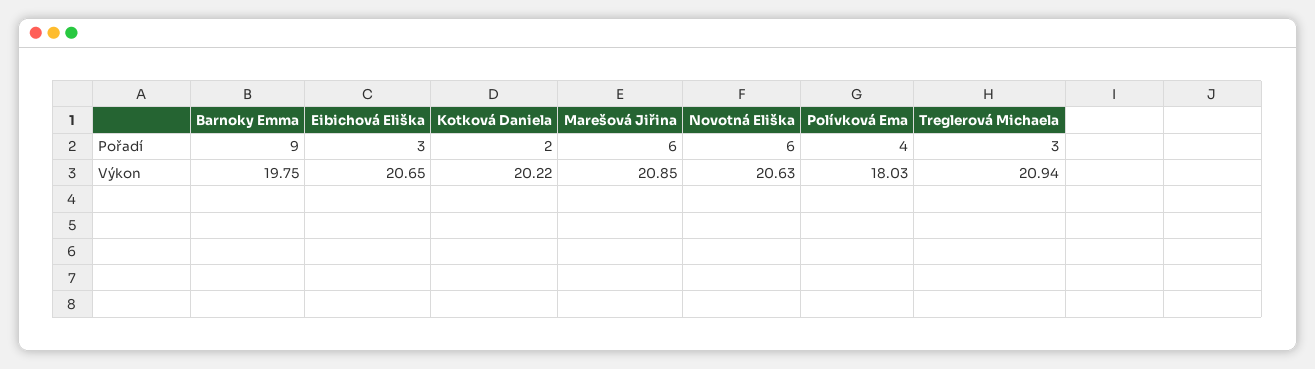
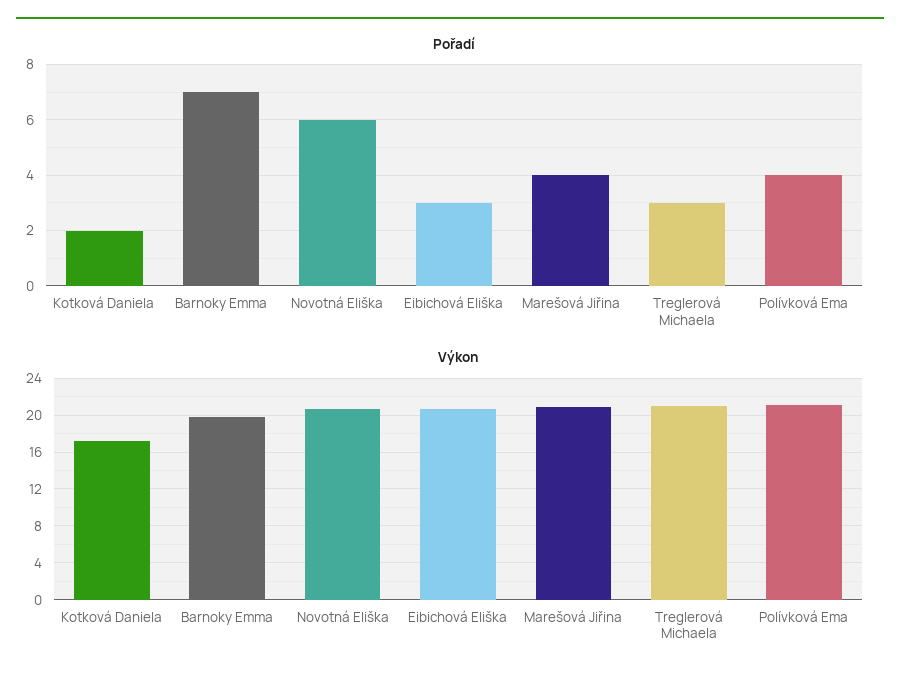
Pořadí, Barnoky Emma: 9 -> 7
Pořadí, Marešová Jiřina: 6 -> 4
Výkon, Kotková Daniela: 20.22 -> 17
Výkon, Polívková Ema: 18.03 -> 21

